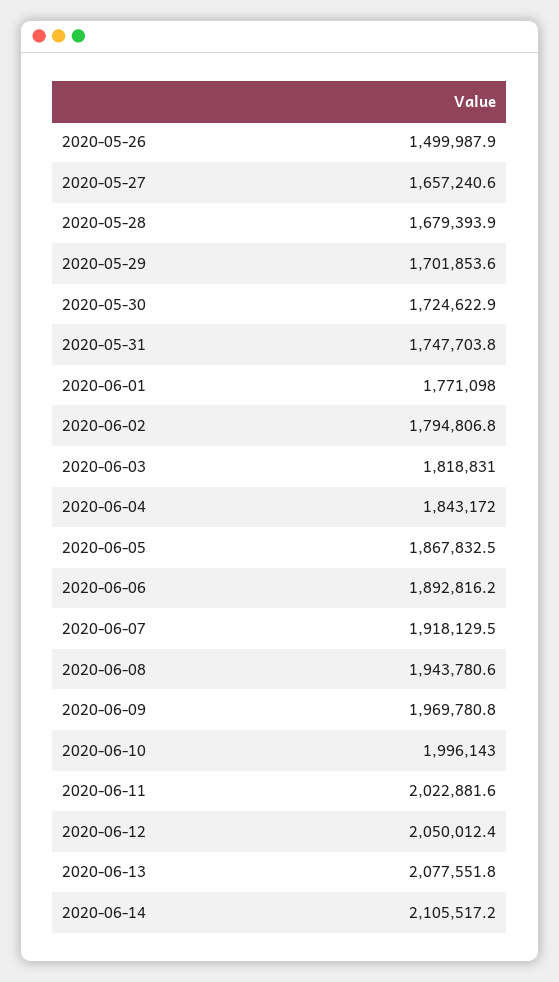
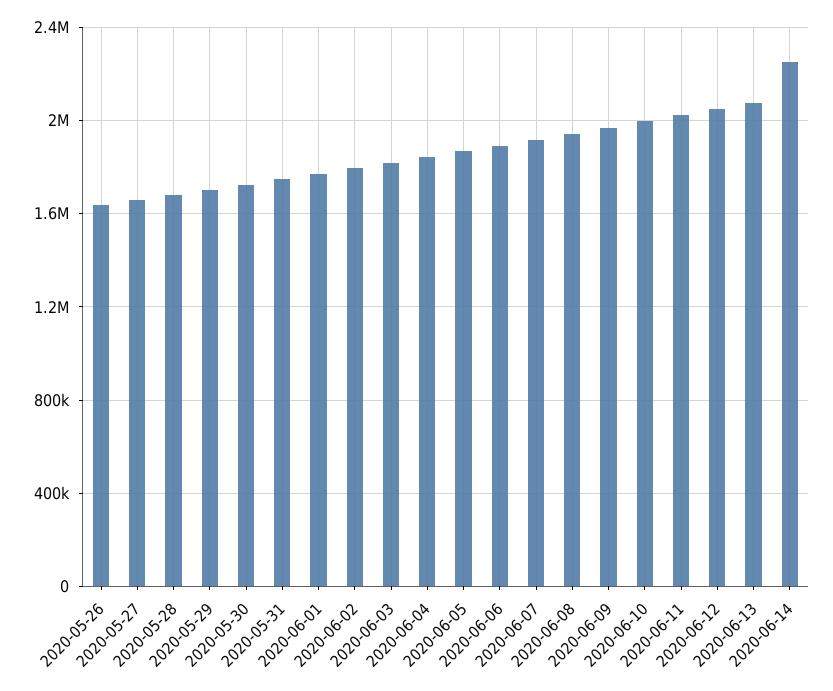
2020-05-26: 1499987.9 -> 1650000
2020-06-14: 2105517.2 -> 2250000

